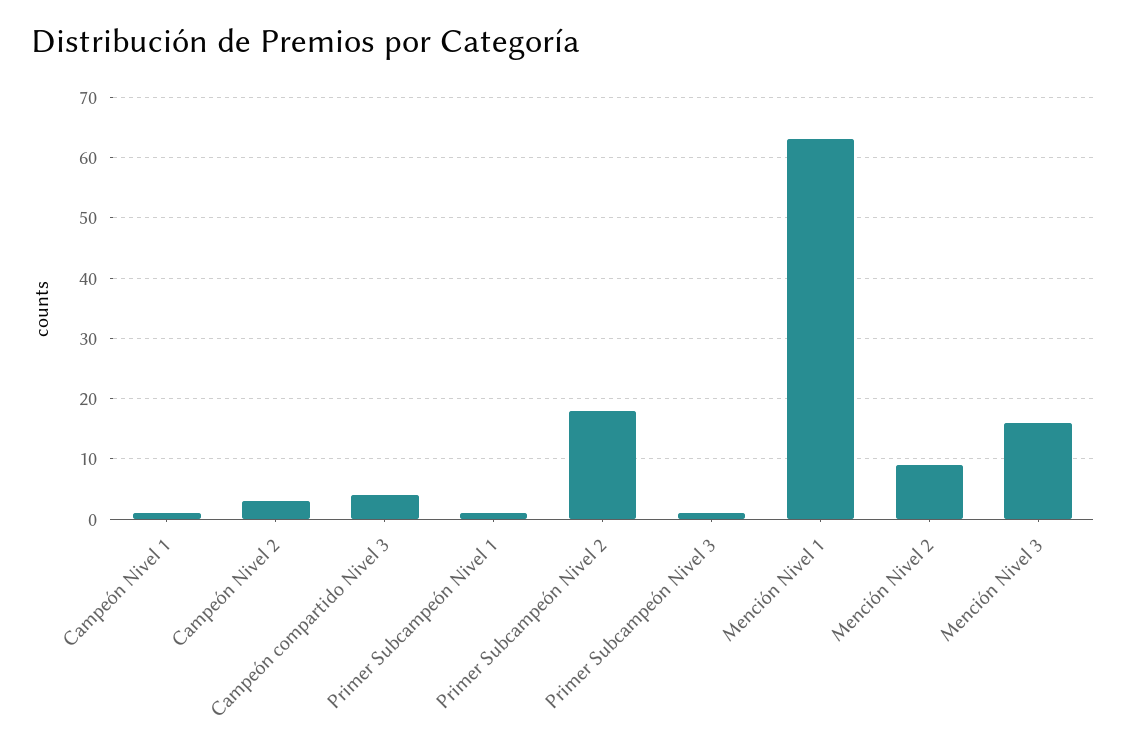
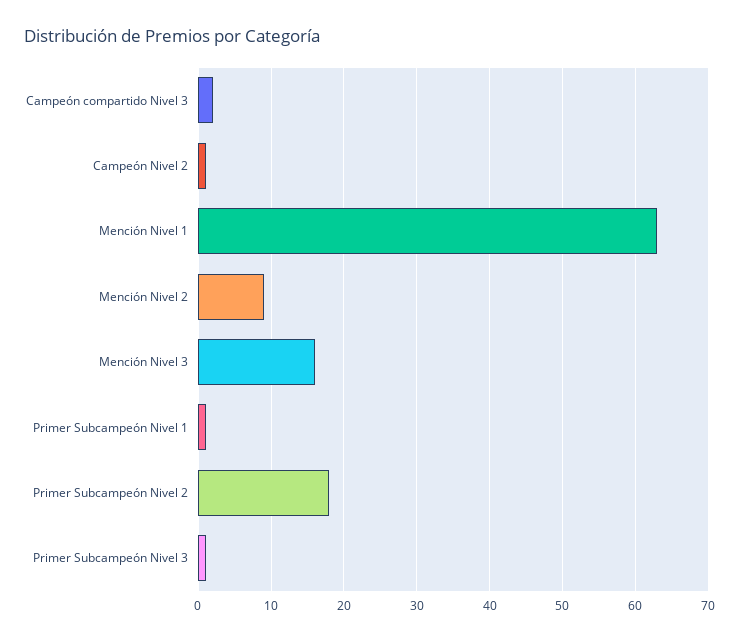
Campeón Nivel 1: 1 -> none
Campeón Nivel 2: 3 -> 1
Campeón compartido Nivel 3: 4 -> 2

